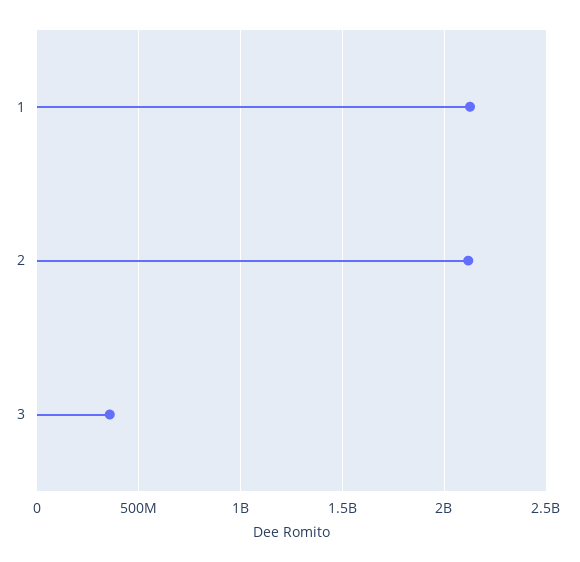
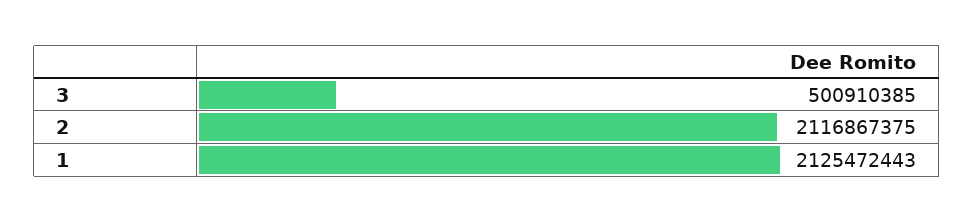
3: 350000000 -> 500910385

